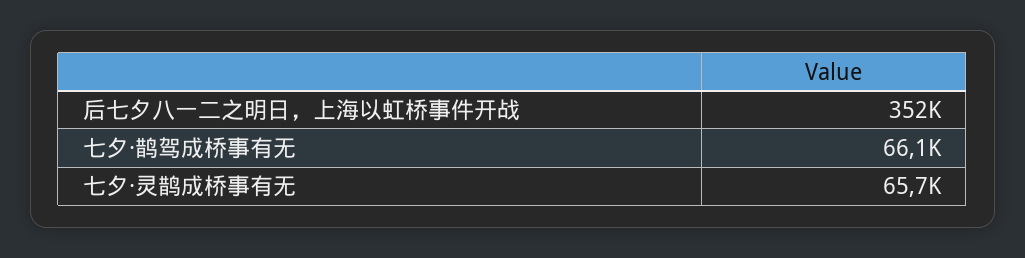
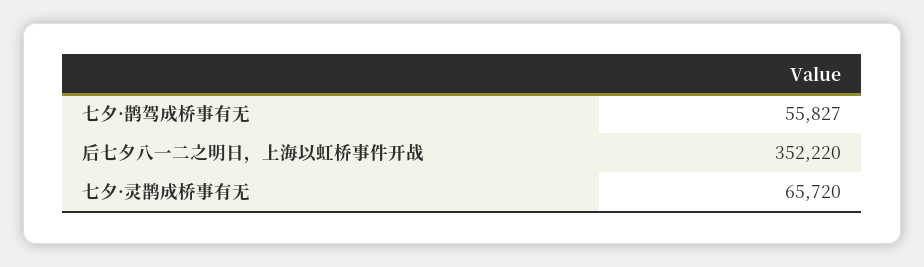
七夕·鹊驾成桥事有无: 66100 -> 55827

